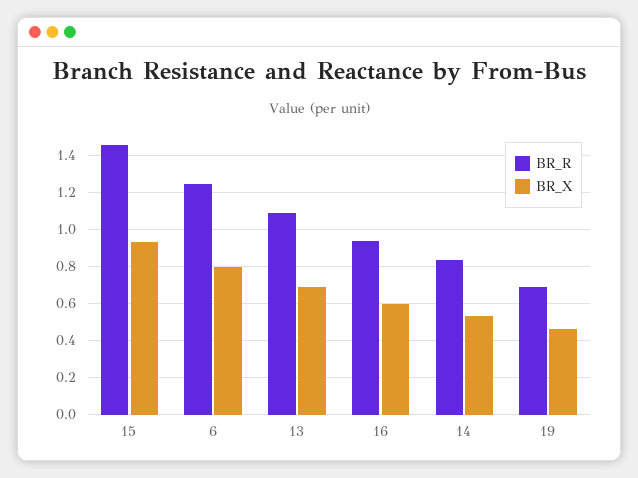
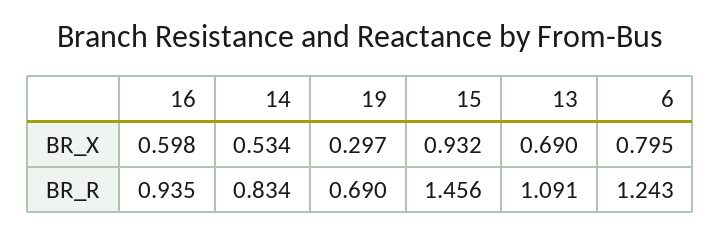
BR_X, 19: 0.45 -> 0.297

